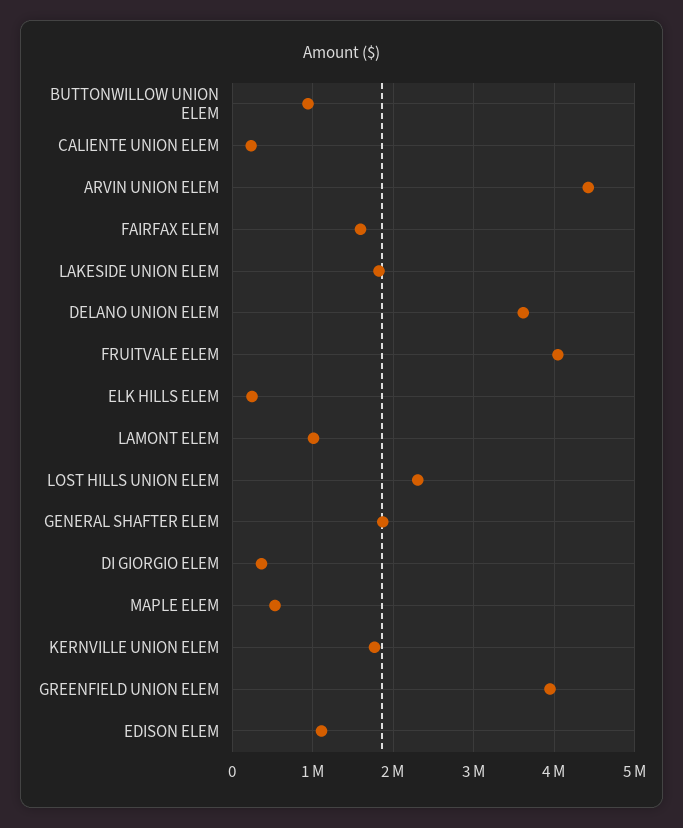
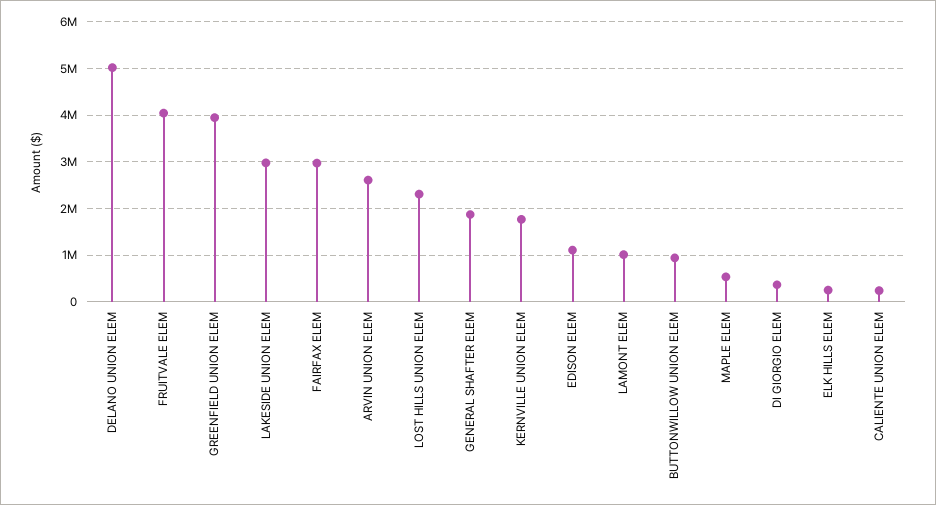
ARVIN UNION ELEM: 4400000 -> 2600000
FAIRFAX ELEM: 1600000 -> 3000000
LAKESIDE UNION ELEM: 1800000 -> 3000000
DELANO UNION ELEM: 3600000 -> 5000000

